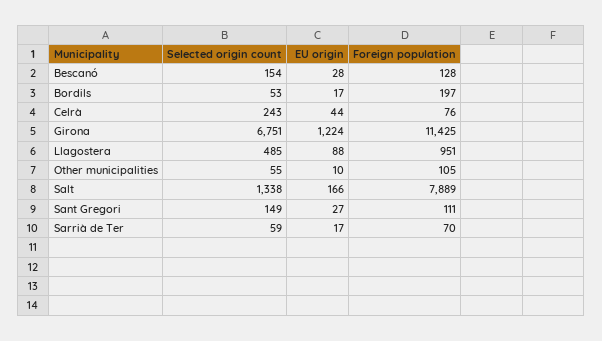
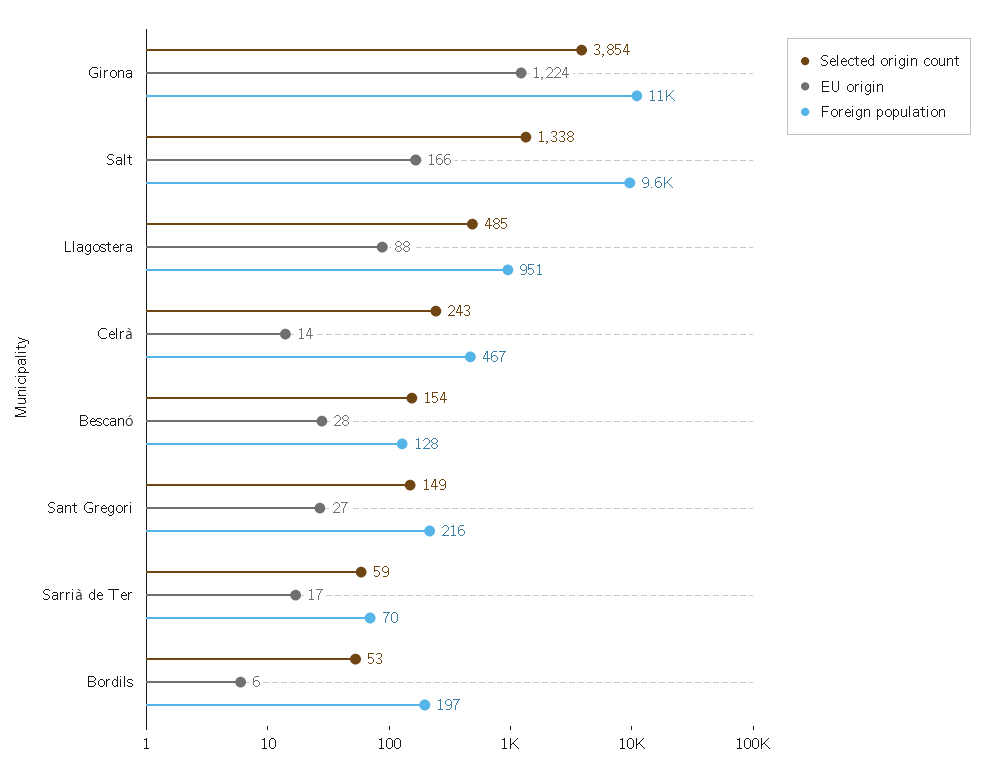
EU origin, Bordils: 17 -> 6
EU origin, Celrà: 44 -> 14
Foreign population, Celrà: 76 -> 467
Selected origin count, Girona: 6751 -> 3854
Selected origin count, Other municipalities: 55 -> none
EU origin, Other municipalities: 10 -> none
Foreign population, Other municipalities: 105 -> none
Foreign population, Salt: 7889 -> 9600
Foreign population, Sant Gregori: 111 -> 216

